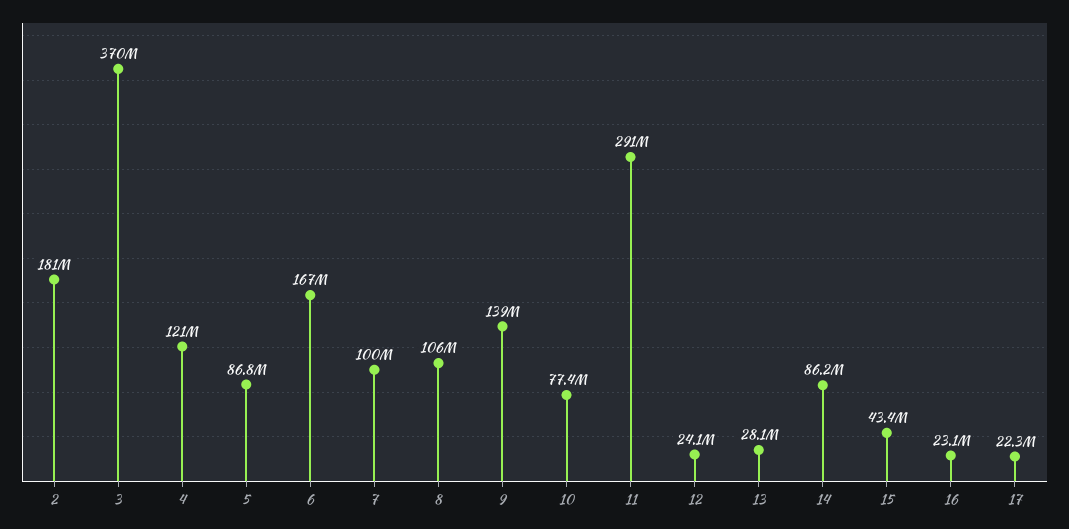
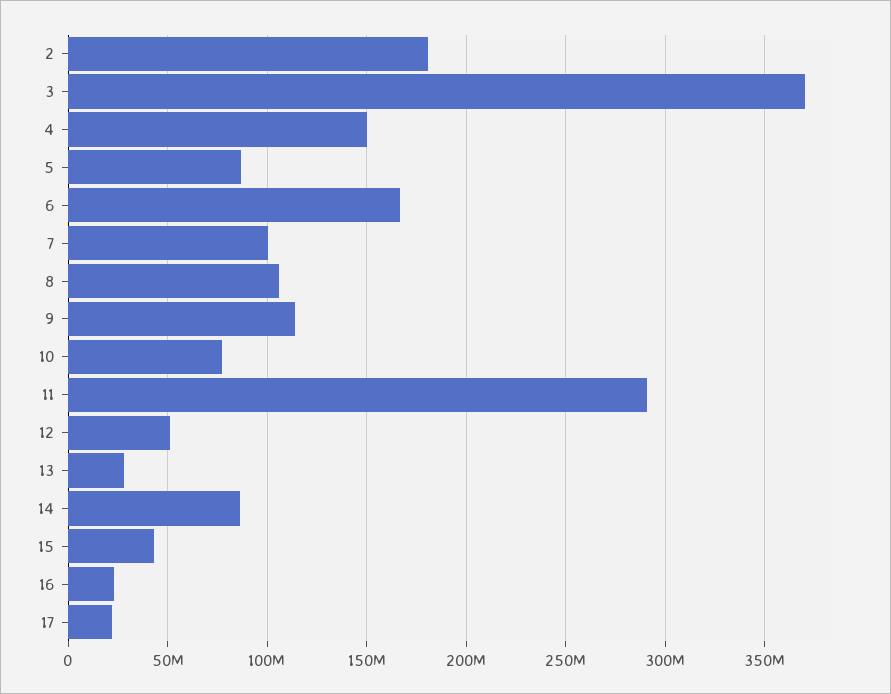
4: 121000000 -> 150000000
9: 139000000 -> 115000000
12: 24100000 -> 50000000

